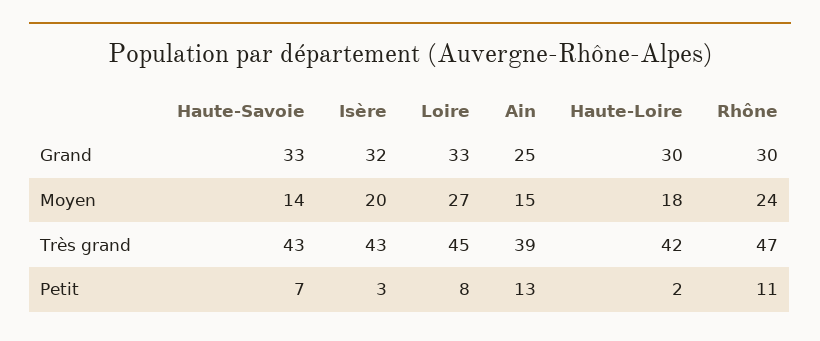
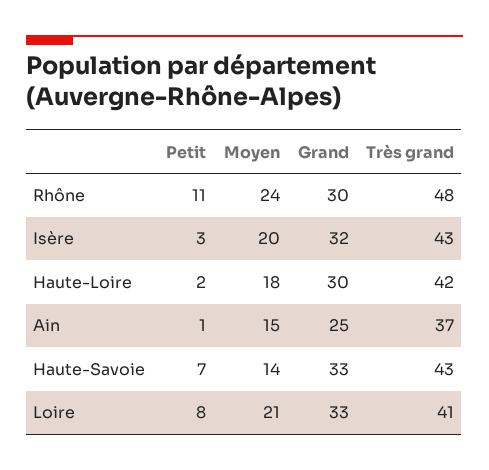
Loire, Moyen: 27 -> 21
Loire, Très grand: 45 -> 41
Ain, Très grand: 39 -> 37
Rhône, Très grand: 47 -> 48
Ain, Petit: 13 -> 1

